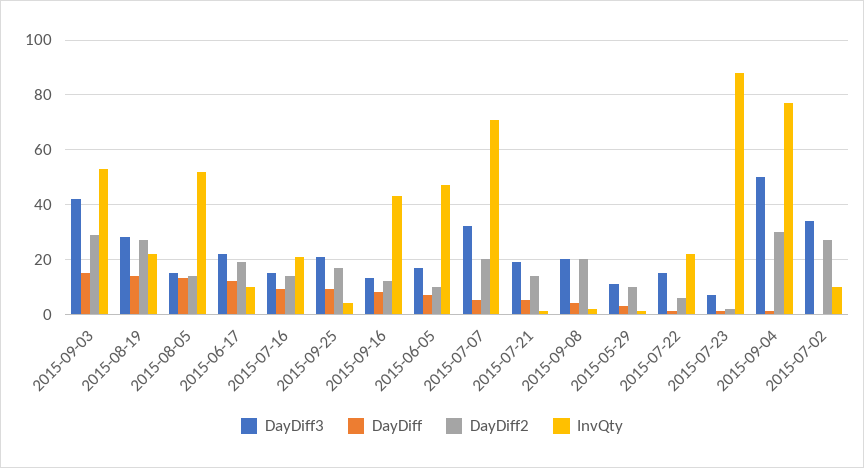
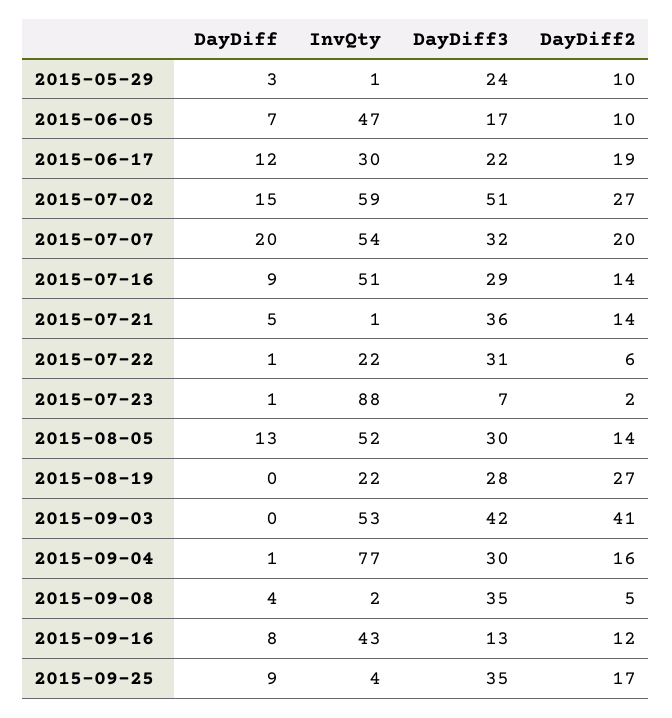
DayDiff, 2015-09-03: 15 -> 0
DayDiff2, 2015-09-03: 30 -> 41
DayDiff, 2015-08-19: 15 -> 0
DayDiff3, 2015-08-05: 15 -> 30
InvQty, 2015-06-17: 10 -> 30
DayDiff3, 2015-07-16: 15 -> 29
InvQty, 2015-07-16: 20 -> 51
DayDiff3, 2015-09-25: 20 -> 35
DayDiff, 2015-07-07: 5 -> 20
InvQty, 2015-07-07: 70 -> 54
DayDiff3, 2015-07-21: 20 -> 36
DayDiff3, 2015-09-08: 20 -> 35
DayDiff2, 2015-09-08: 20 -> 5
DayDiff3, 2015-05-29: 10 -> 24
DayDiff3, 2015-07-22: 15 -> 31
DayDiff3, 2015-09-04: 50 -> 30
DayDiff2, 2015-09-04: 30 -> 16
DayDiff3, 2015-07-02: 35 -> 51
DayDiff, 2015-07-02: 0 -> 15
InvQty, 2015-07-02: 10 -> 59

